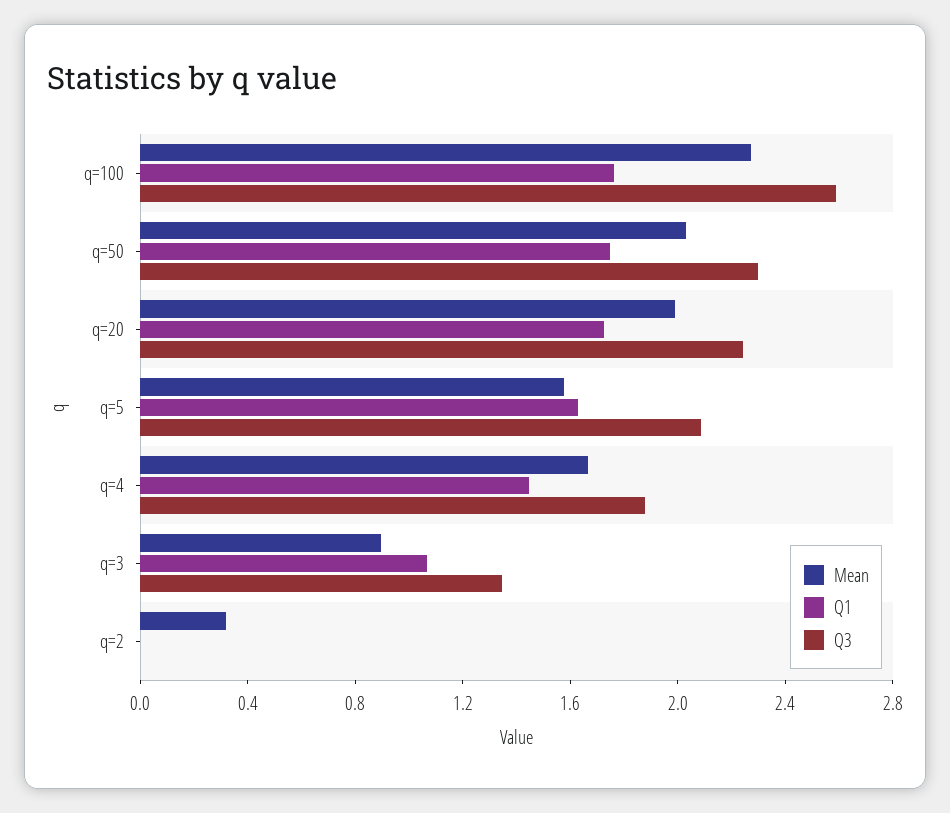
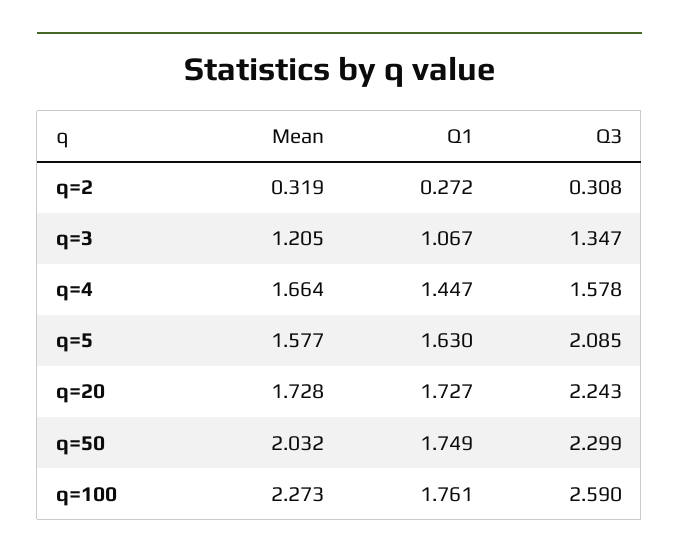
Mean, q=20: 2 -> 1.728
Q3, q=4: 1.9 -> 1.578
Mean, q=3: 0.9 -> 1.205
Q1, q=2: 0 -> 0.272
Q3, q=2: 0 -> 0.308

